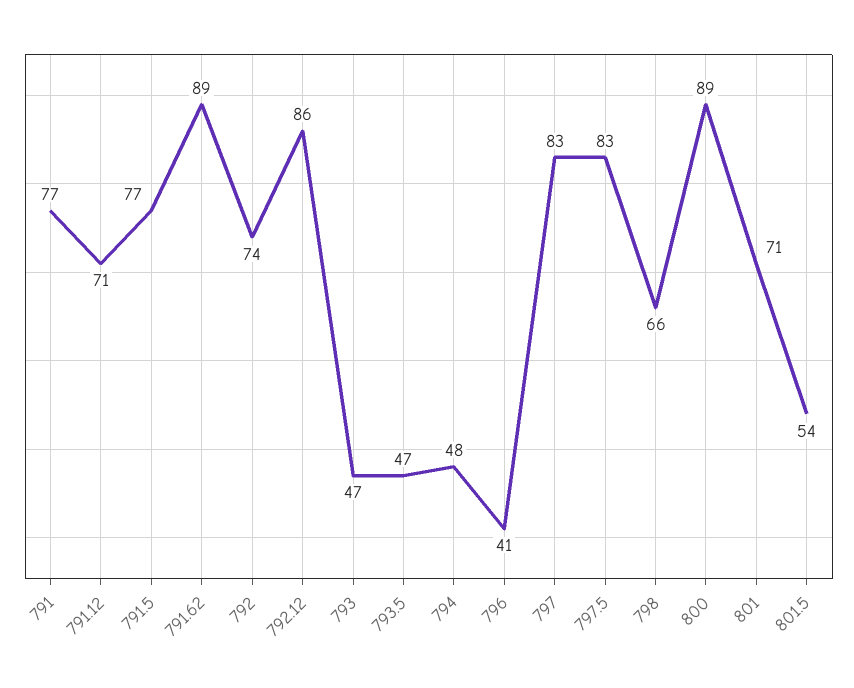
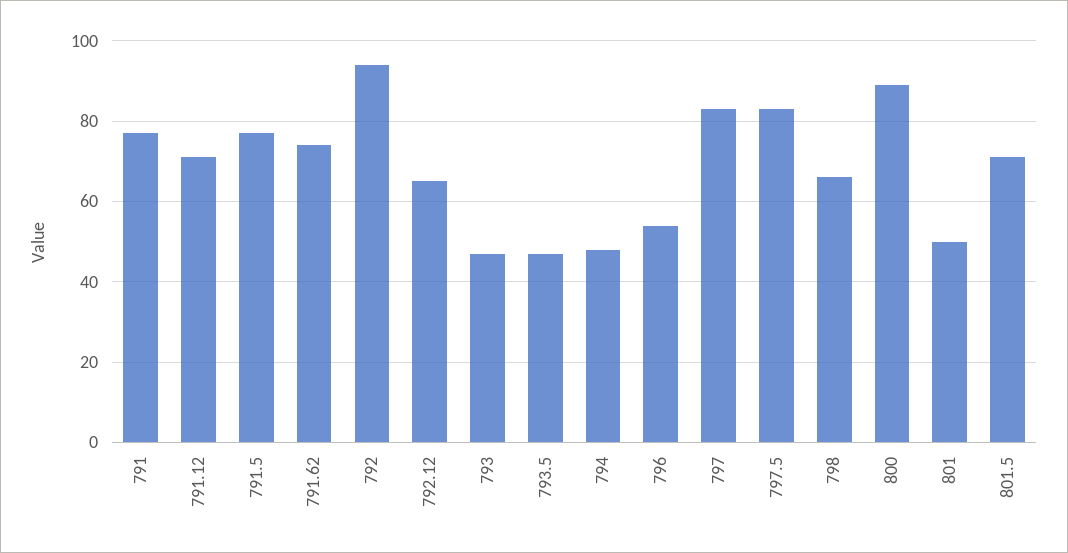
791.62: 89 -> 75
792: 74 -> 95
792.12: 86 -> 65
796: 41 -> 55
801: 71 -> 50
801.5: 54 -> 70

